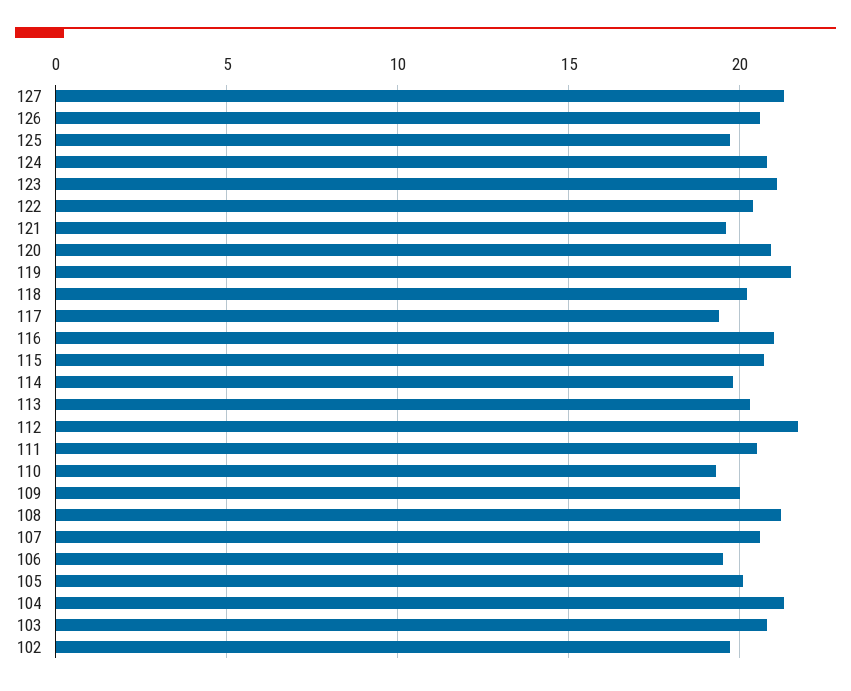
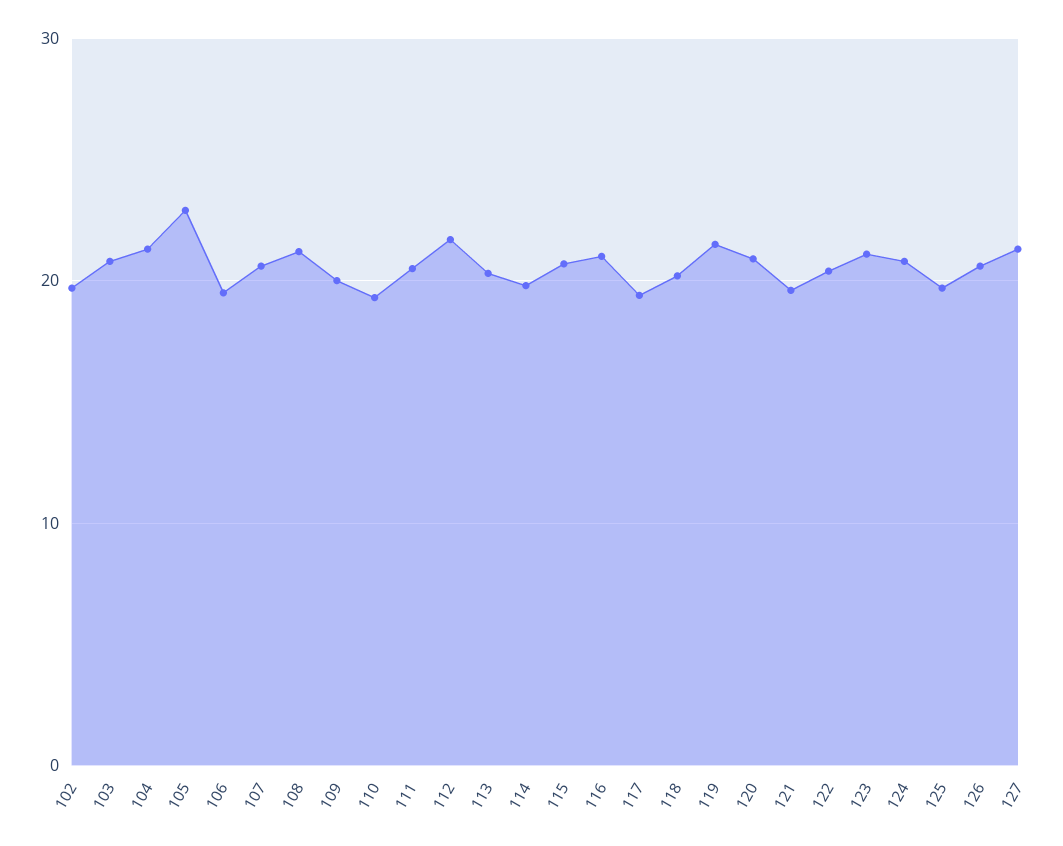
105: 20 -> 23

